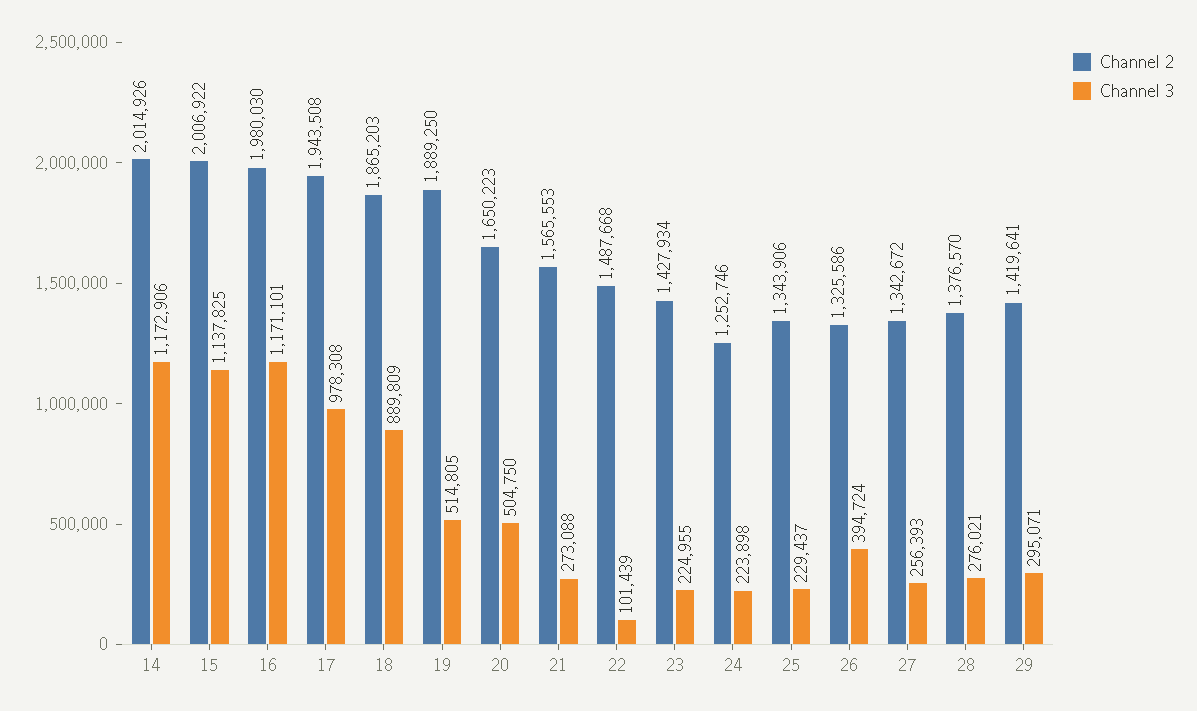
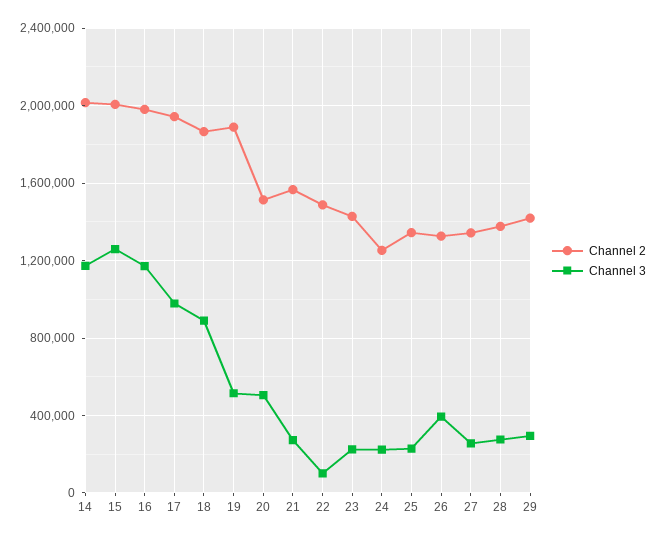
Channel 3, 15: 1137825 -> 1250000
Channel 2, 20: 1650223 -> 1500000

